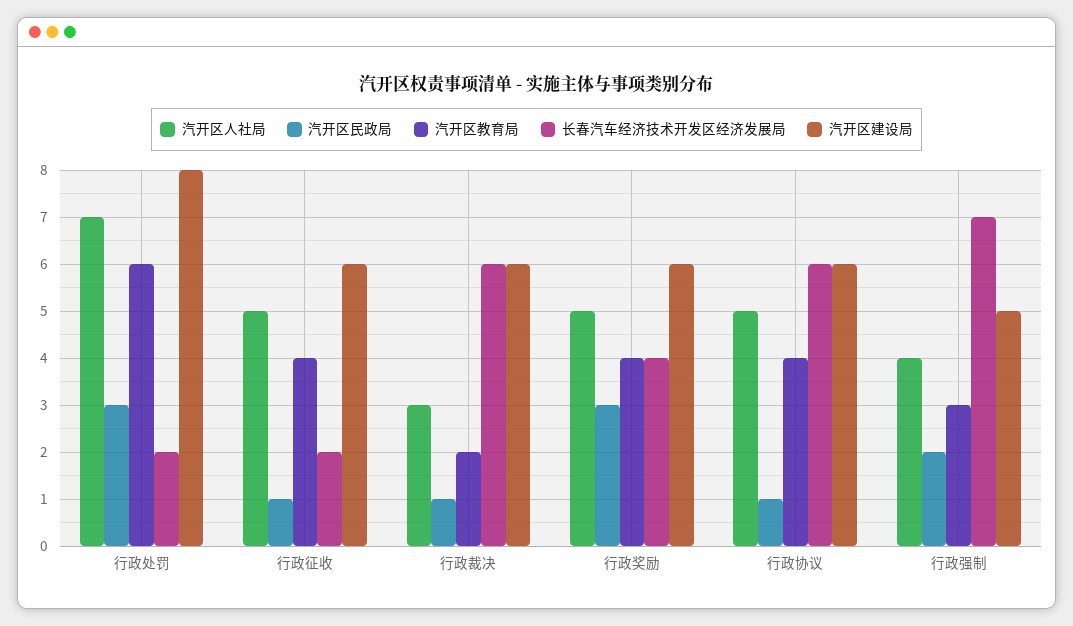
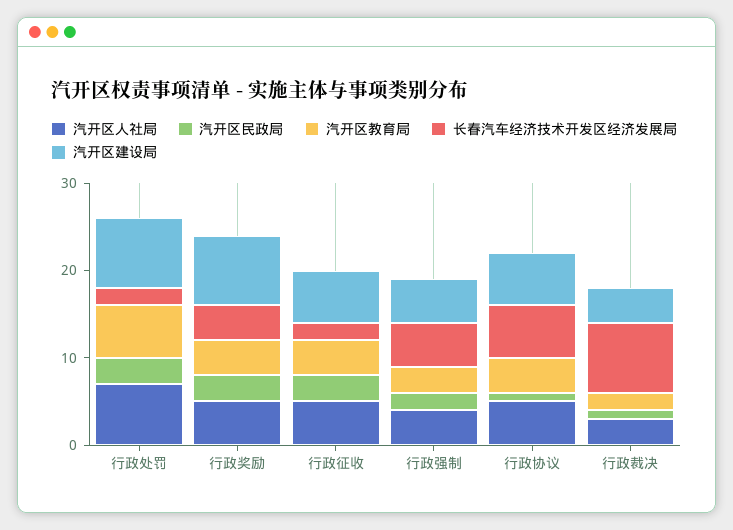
汽开区民政局, 行政征收: 1 -> 3
长春汽车经济技术开发区经济发展局, 行政裁决: 6 -> 8
汽开区建设局, 行政裁决: 6 -> 4
汽开区建设局, 行政奖励: 6 -> 8
长春汽车经济技术开发区经济发展局, 行政强制: 7 -> 5

